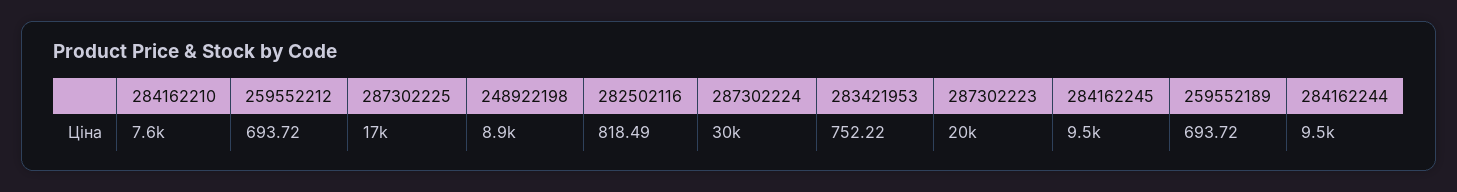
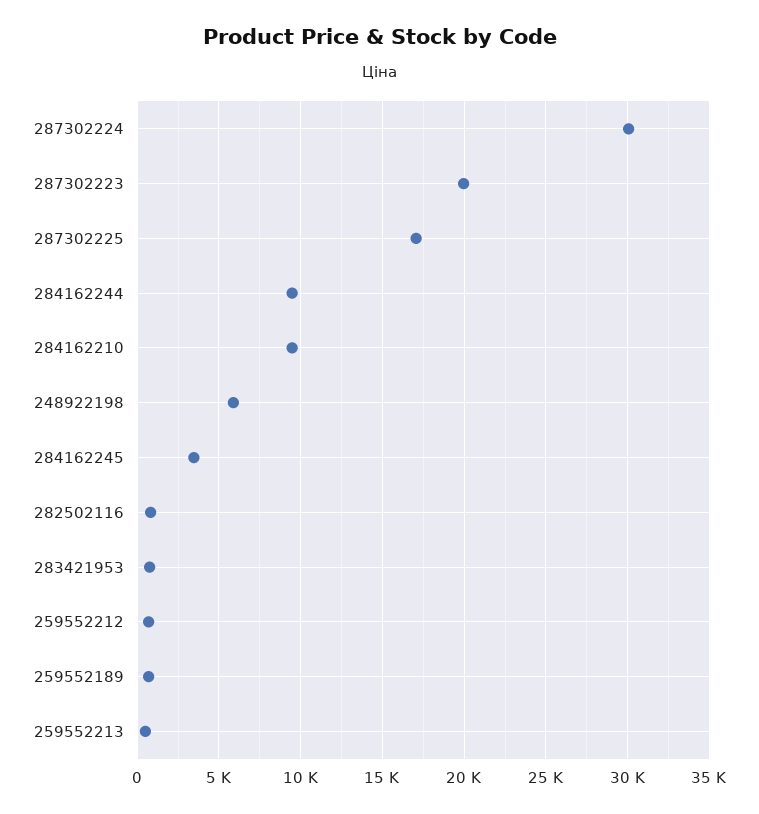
284162210: 7600 -> 9500
248922198: 8900 -> 6000
284162245: 9500 -> 3500
259552213: none -> 500

